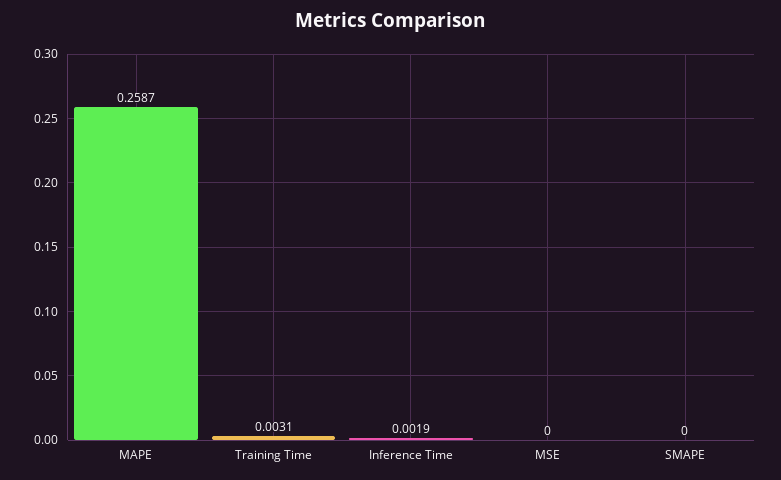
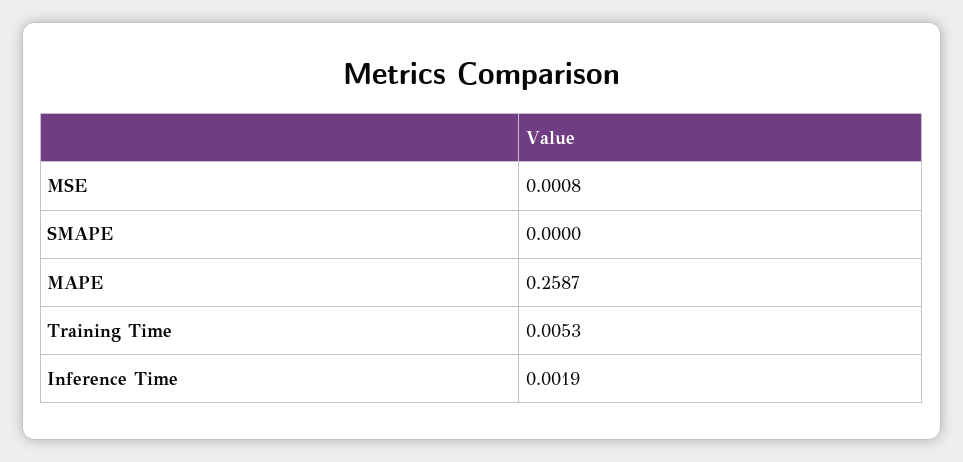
Training Time: 0.0031 -> 0.0053
MSE: 0 -> 0.0008

